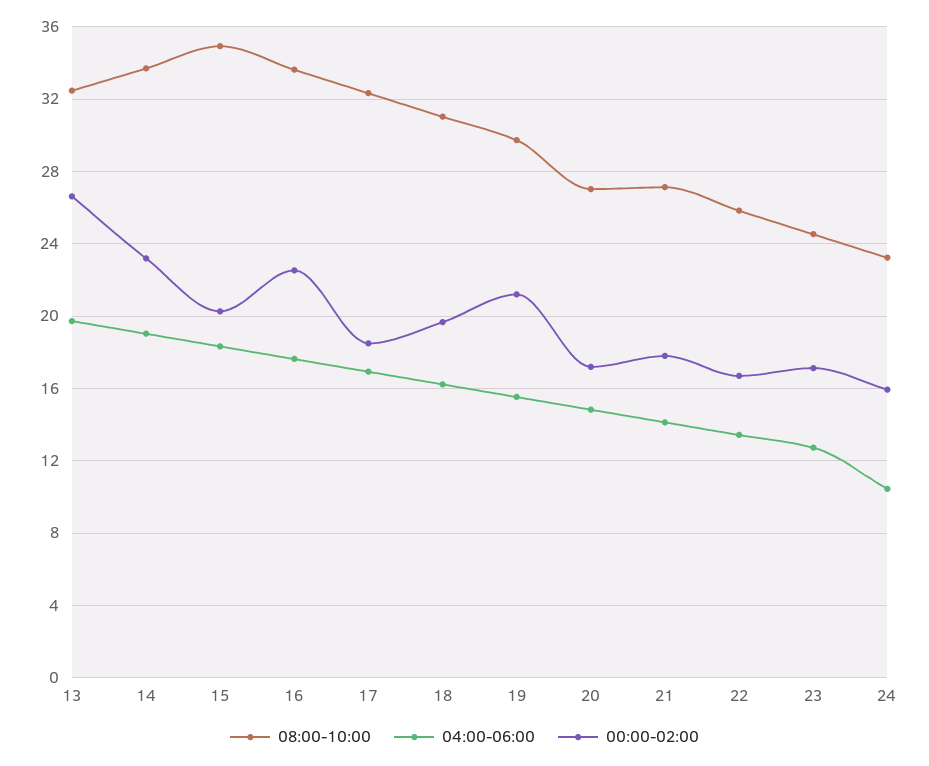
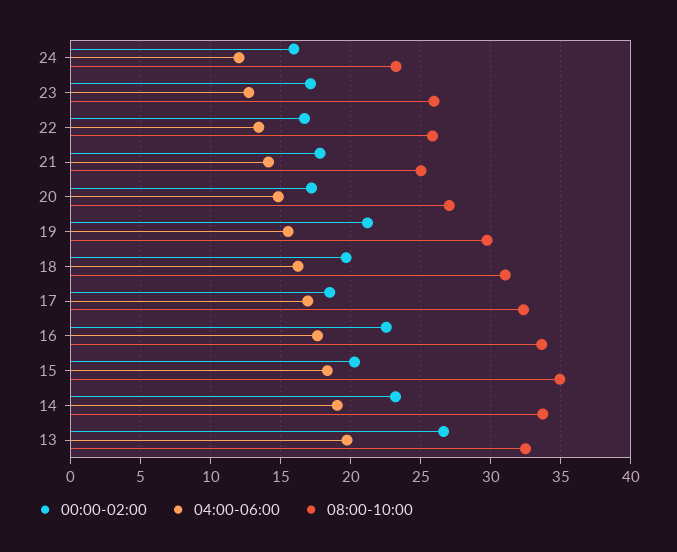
08:00-10:00, 21: 27 -> 25
08:00-10:00, 23: 24.5 -> 26
04:00-06:00, 24: 10.5 -> 12

